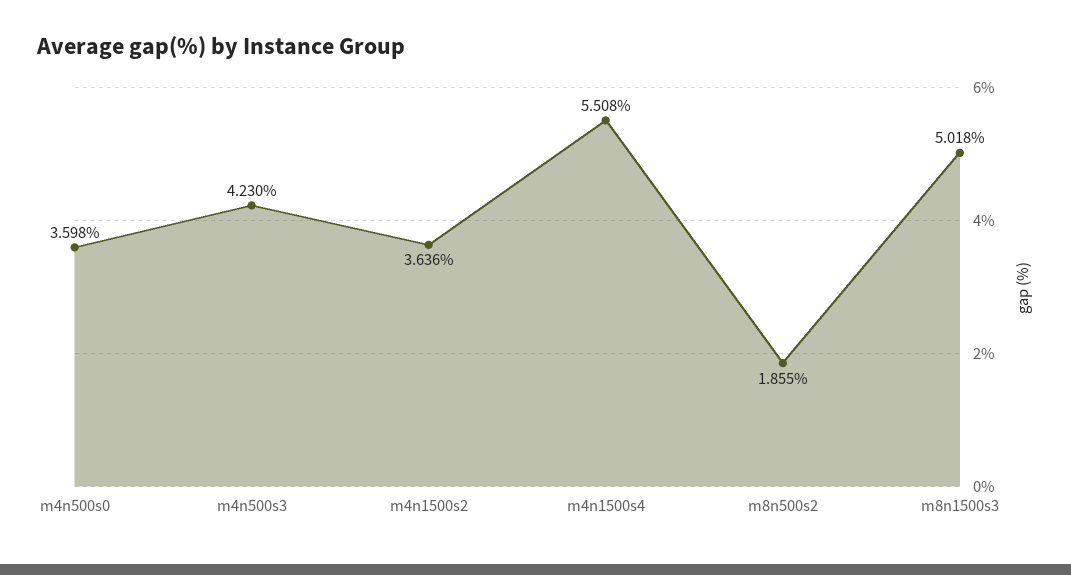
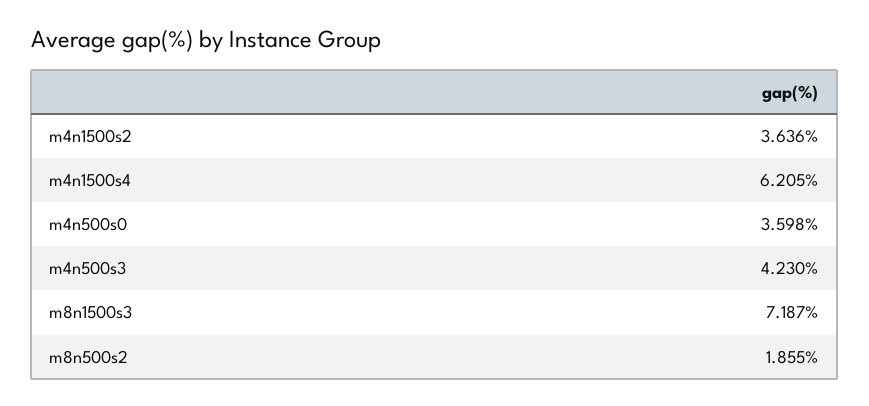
m4n1500s4: 5.508 -> 6.205
m8n1500s3: 5.018 -> 7.187

